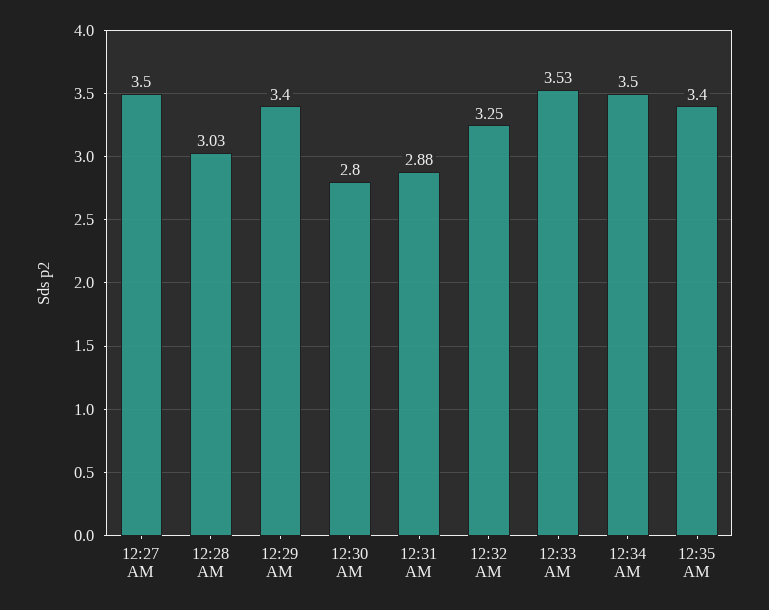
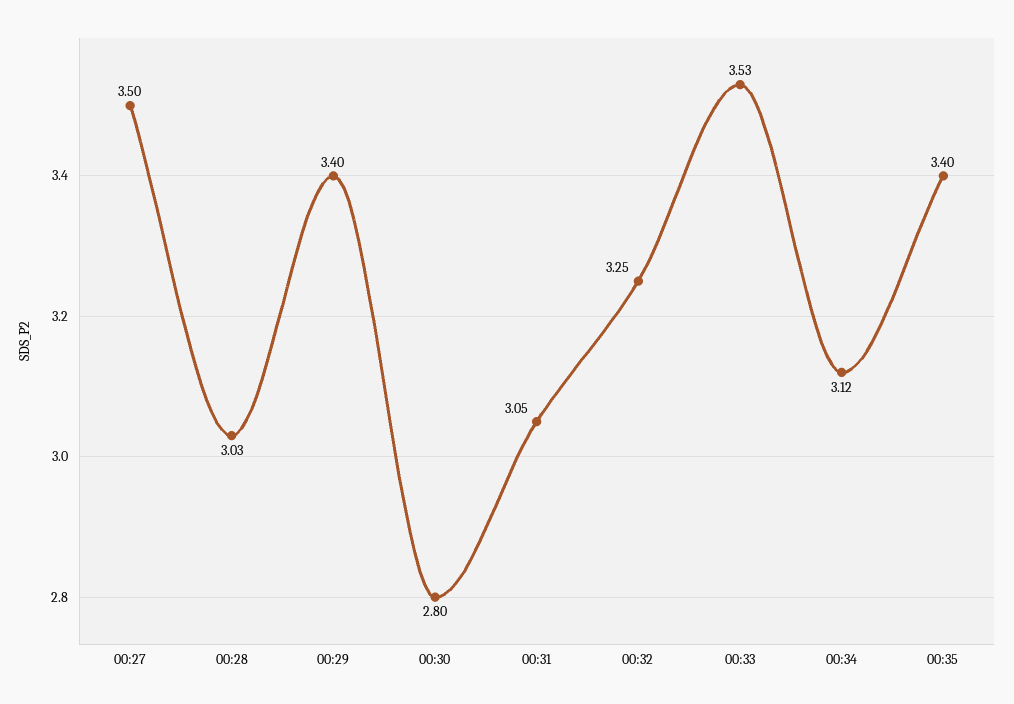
12:31 AM: 2.88 -> 3.05
12:34 AM: 3.5 -> 3.12

